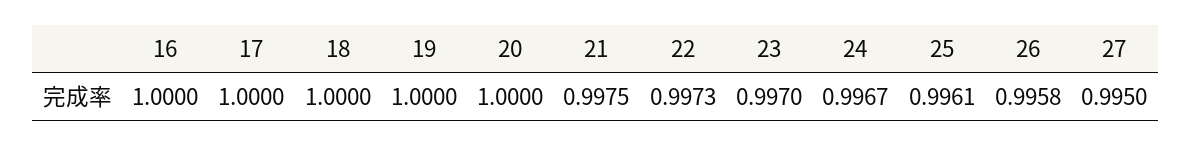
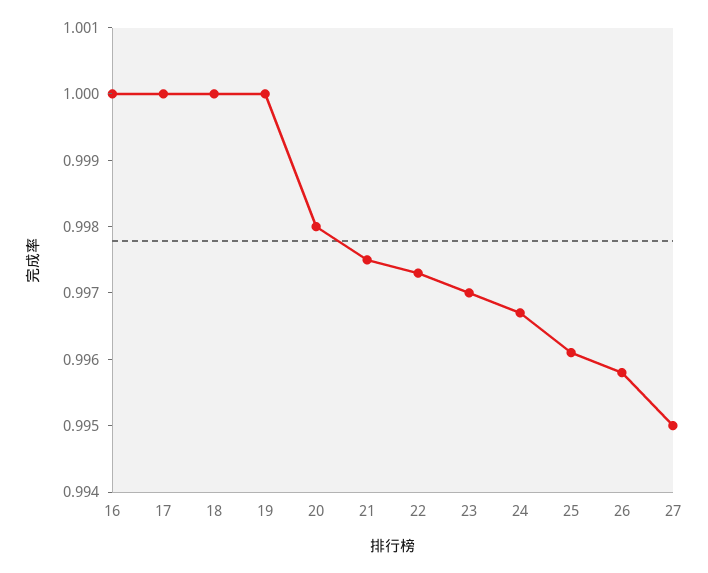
20: 1 -> 0.998

